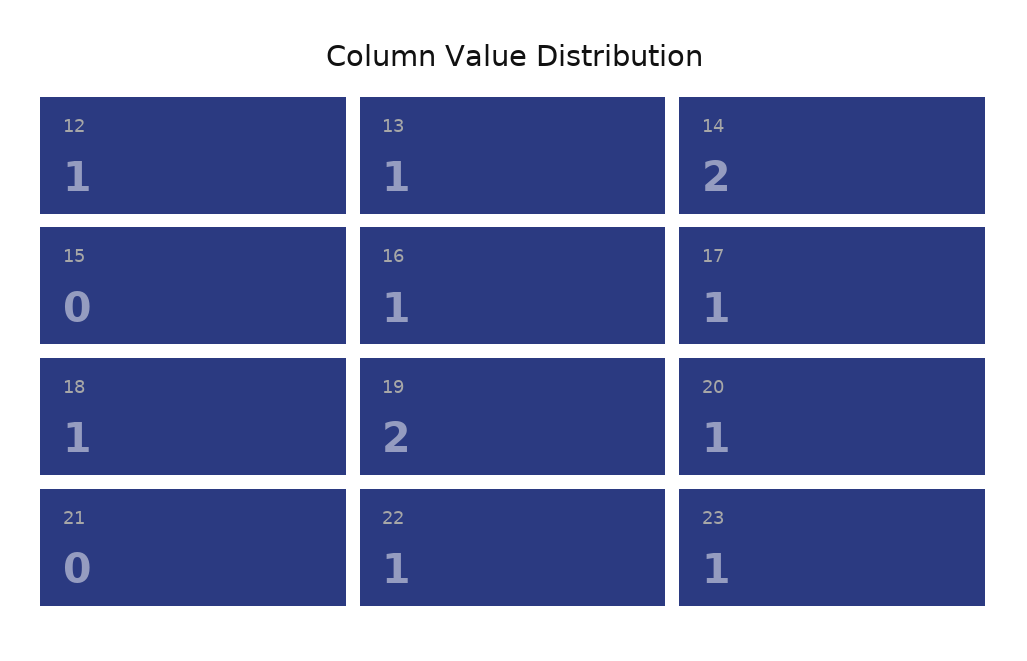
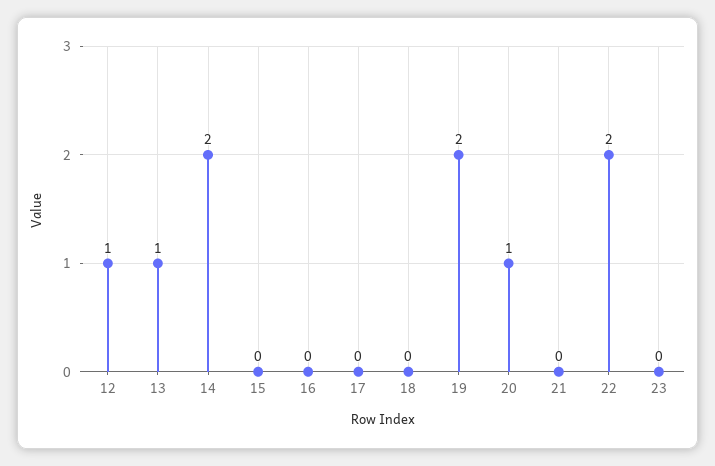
16: 1 -> 0
17: 1 -> 0
18: 1 -> 0
22: 1 -> 2
23: 1 -> 0

